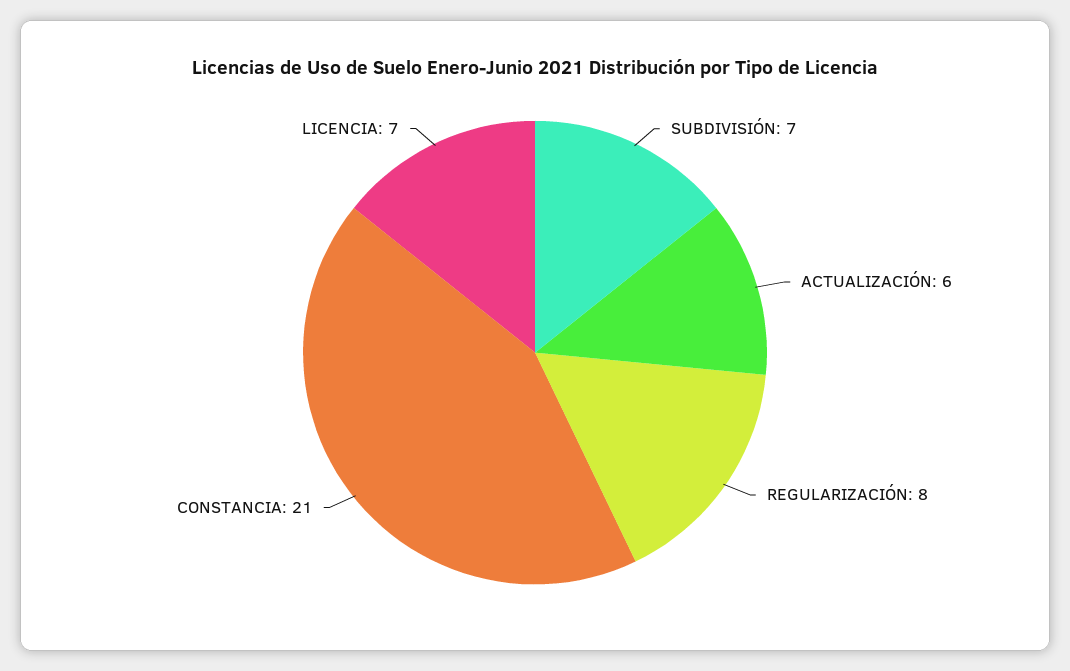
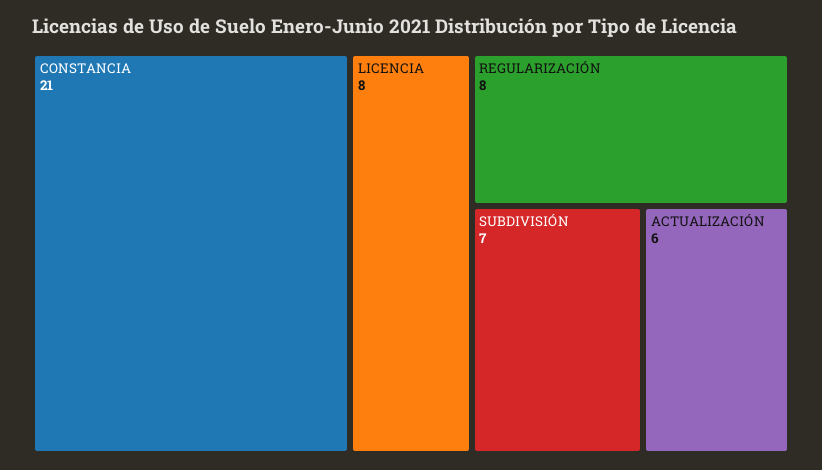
LICENCIA: 7 -> 8

